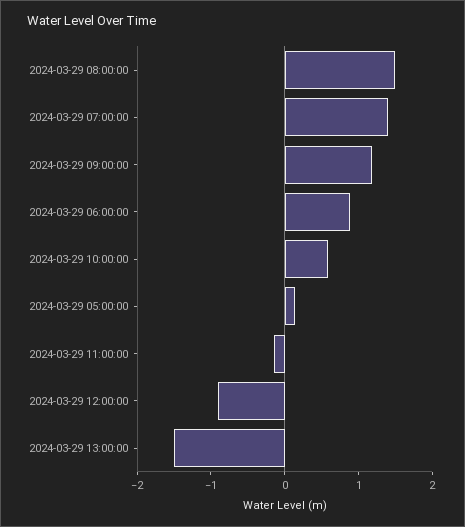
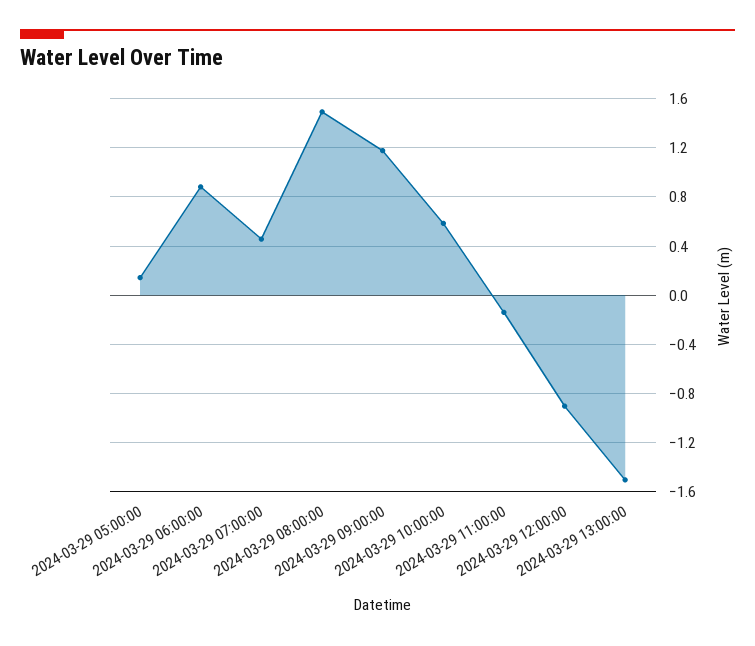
2024-03-29 07:00:00: 1.4 -> 0.45

